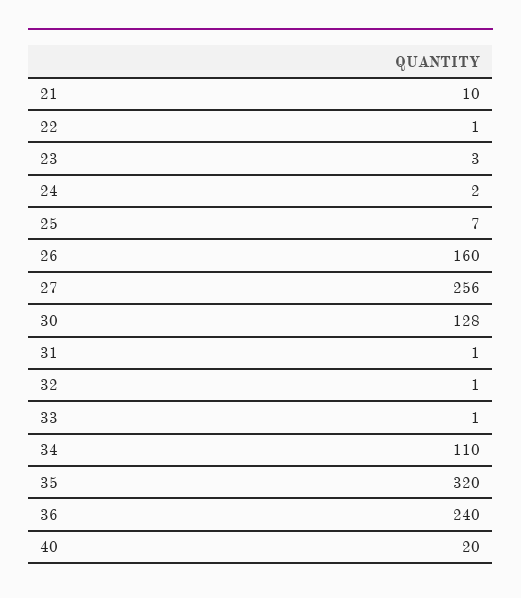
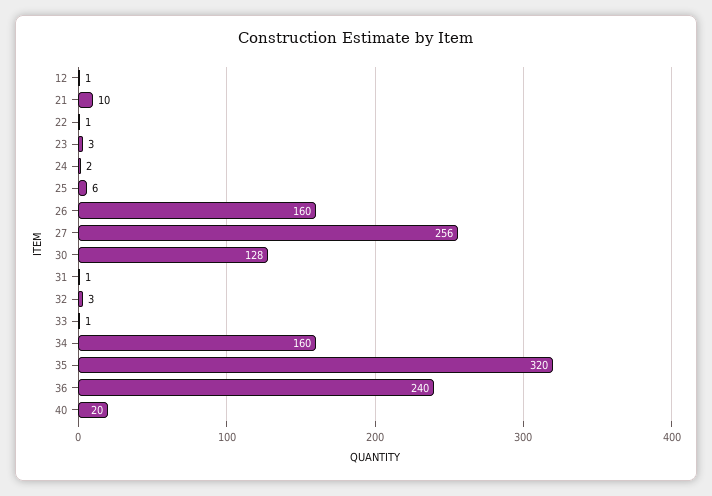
25: 7 -> 6
32: 1 -> 3
34: 110 -> 160
12: none -> 1

